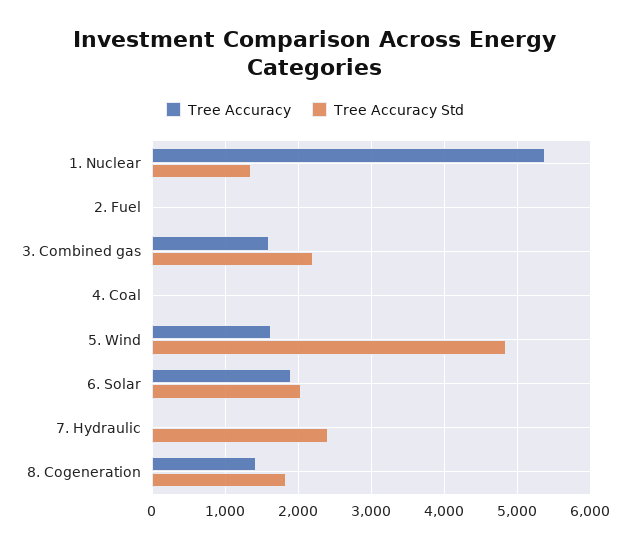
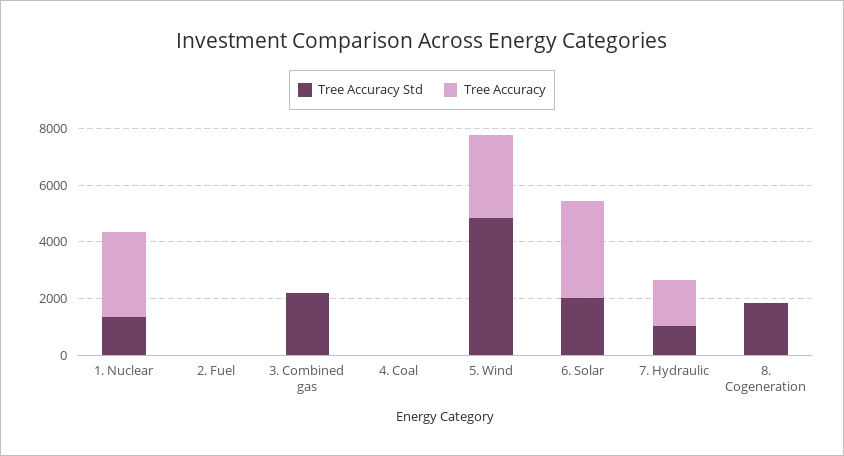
Tree Accuracy, 1. Nuclear: 5400 -> 3000
Tree Accuracy, 3. Combined gas: 1600 -> 0
Tree Accuracy, 5. Wind: 1600 -> 3000
Tree Accuracy, 6. Solar: 1900 -> 3500
Tree Accuracy, 7. Hydraulic: 0 -> 1500
Tree Accuracy Std, 7. Hydraulic: 2400 -> 1000
Tree Accuracy, 8. Cogeneration: 1400 -> 0

